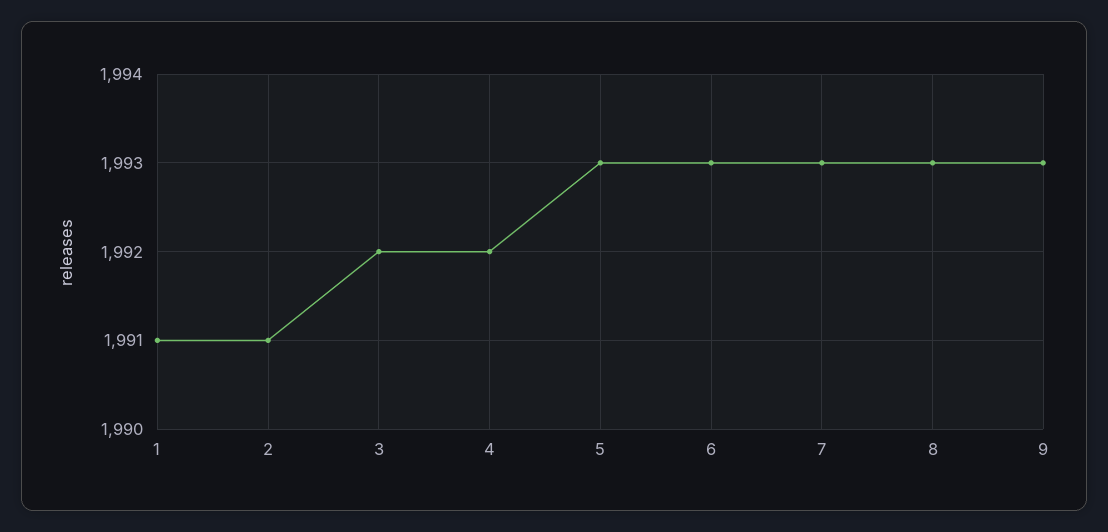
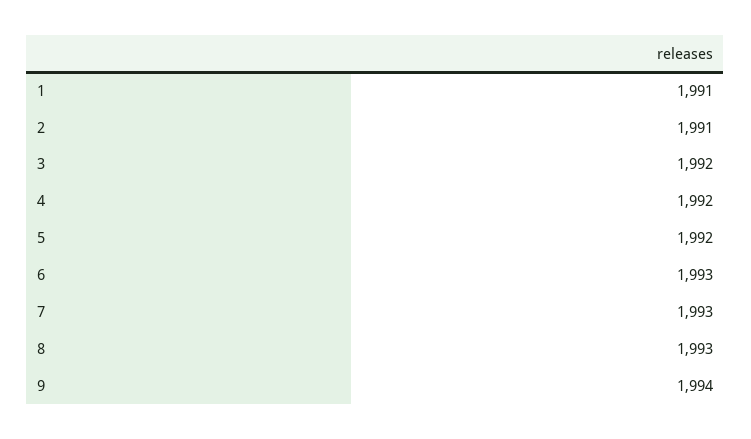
5: 1993 -> 1992
9: 1993 -> 1994

